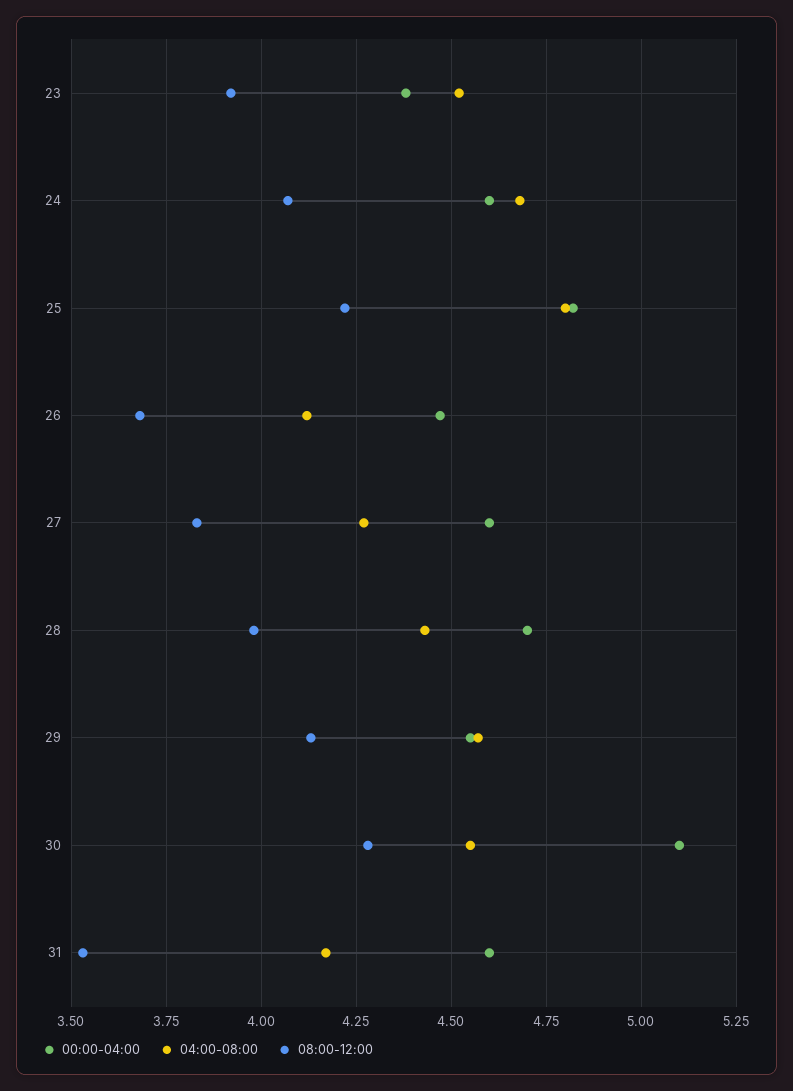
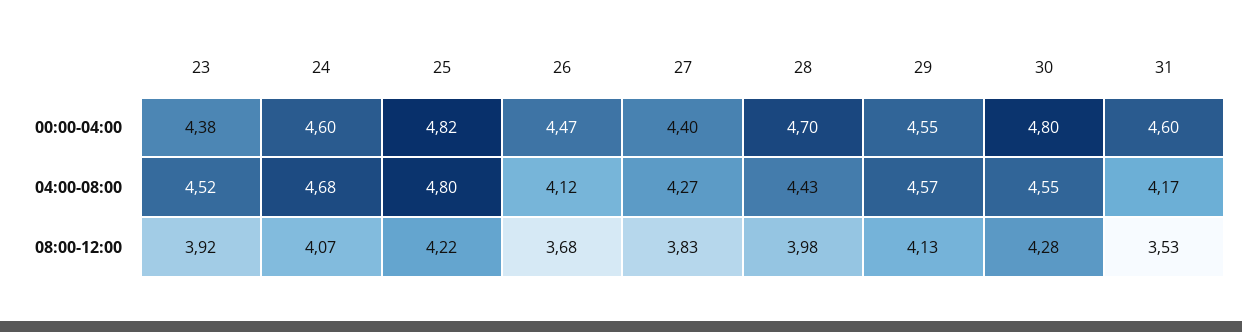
00:00-04:00, 27: 4.6 -> 4.4
00:00-04:00, 30: 5.1 -> 4.8

